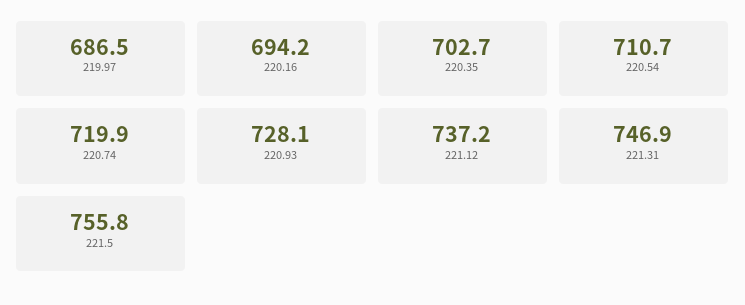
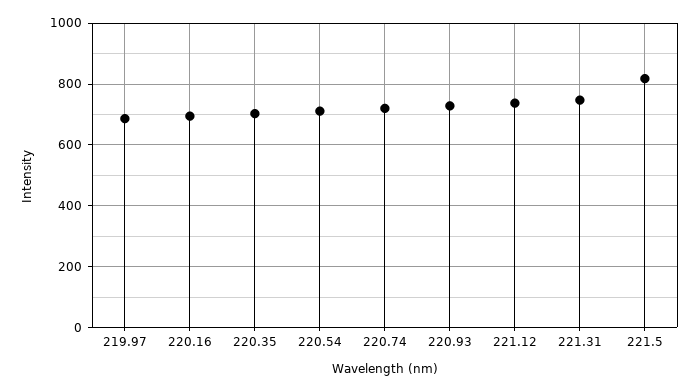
221.5: 755.8 -> 820

